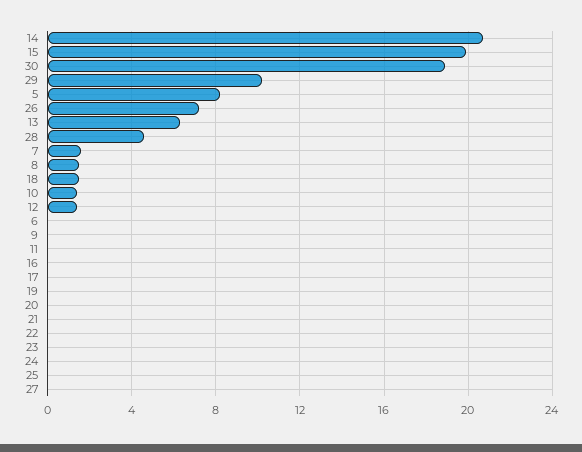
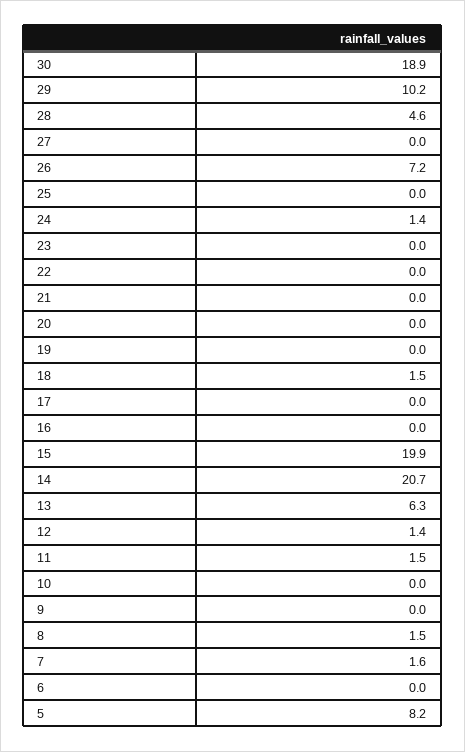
10: 1.5 -> 0
11: 0 -> 1.5
24: 0 -> 1.4

